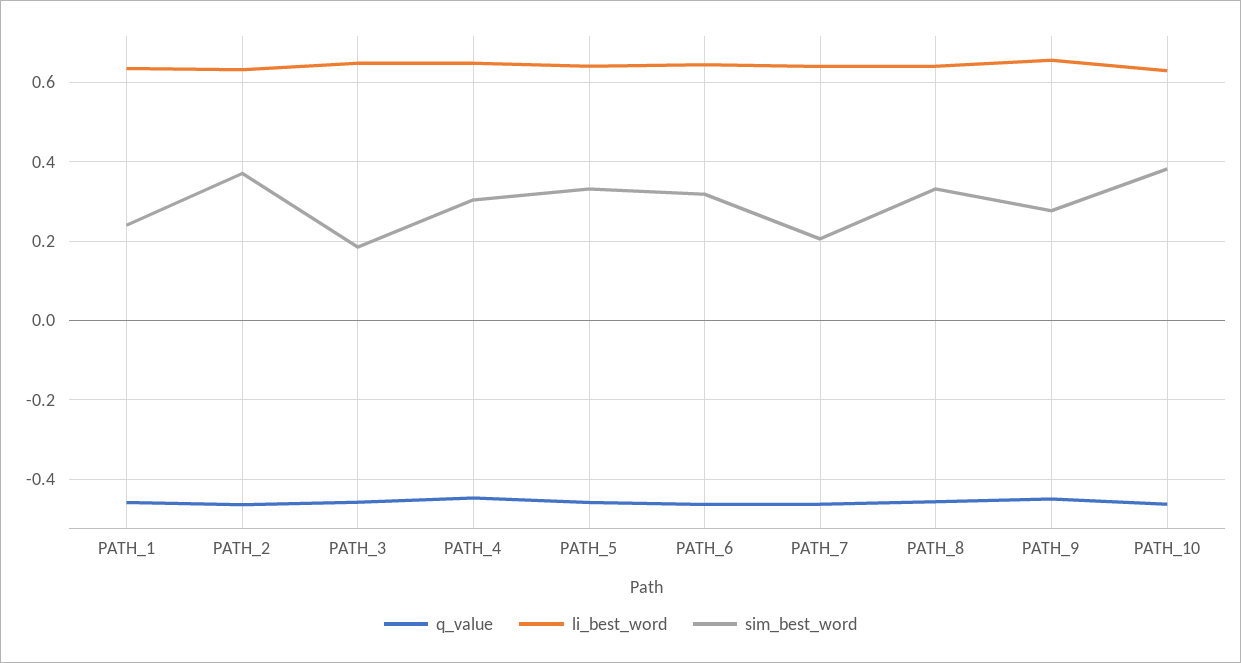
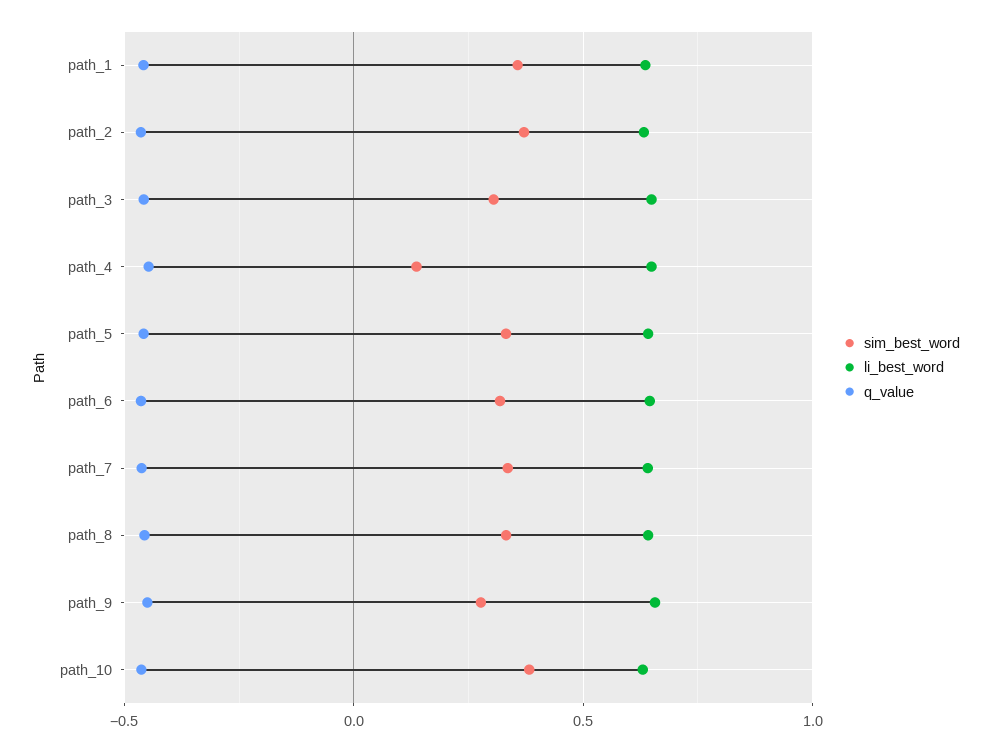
sim_best_word, PATH_1: 0.24 -> 0.35
sim_best_word, PATH_3: 0.18 -> 0.3
sim_best_word, PATH_4: 0.3 -> 0.15
sim_best_word, PATH_7: 0.2 -> 0.35

